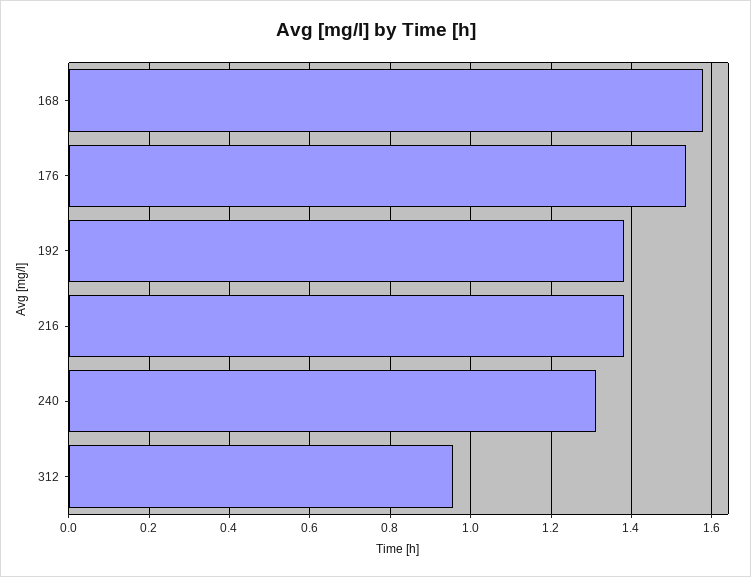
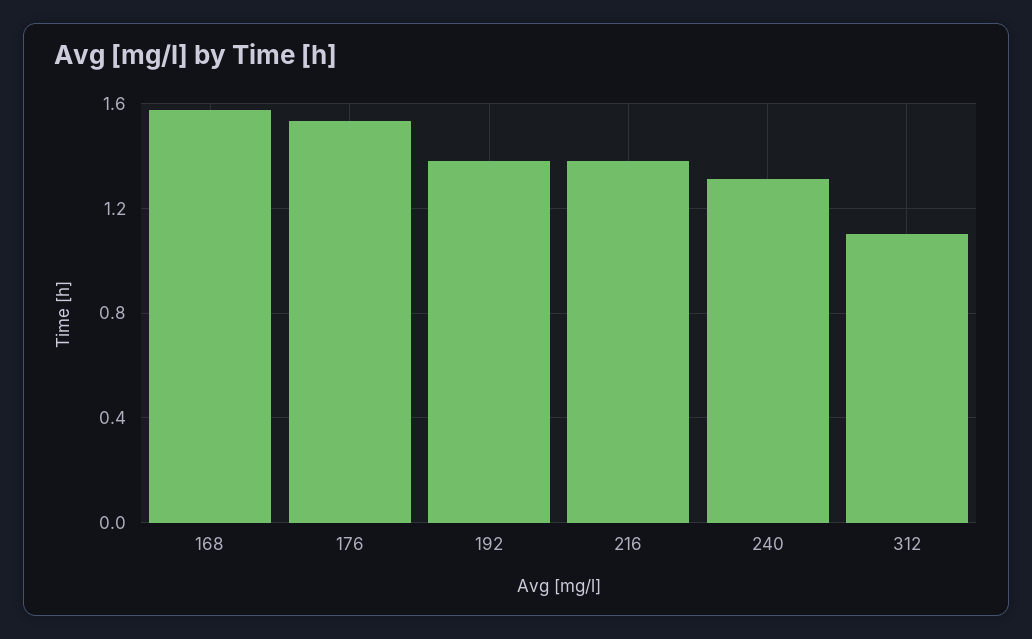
312: 0.96 -> 1.1

